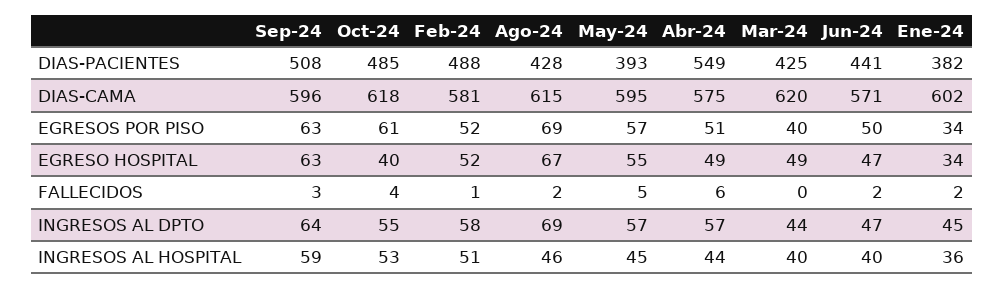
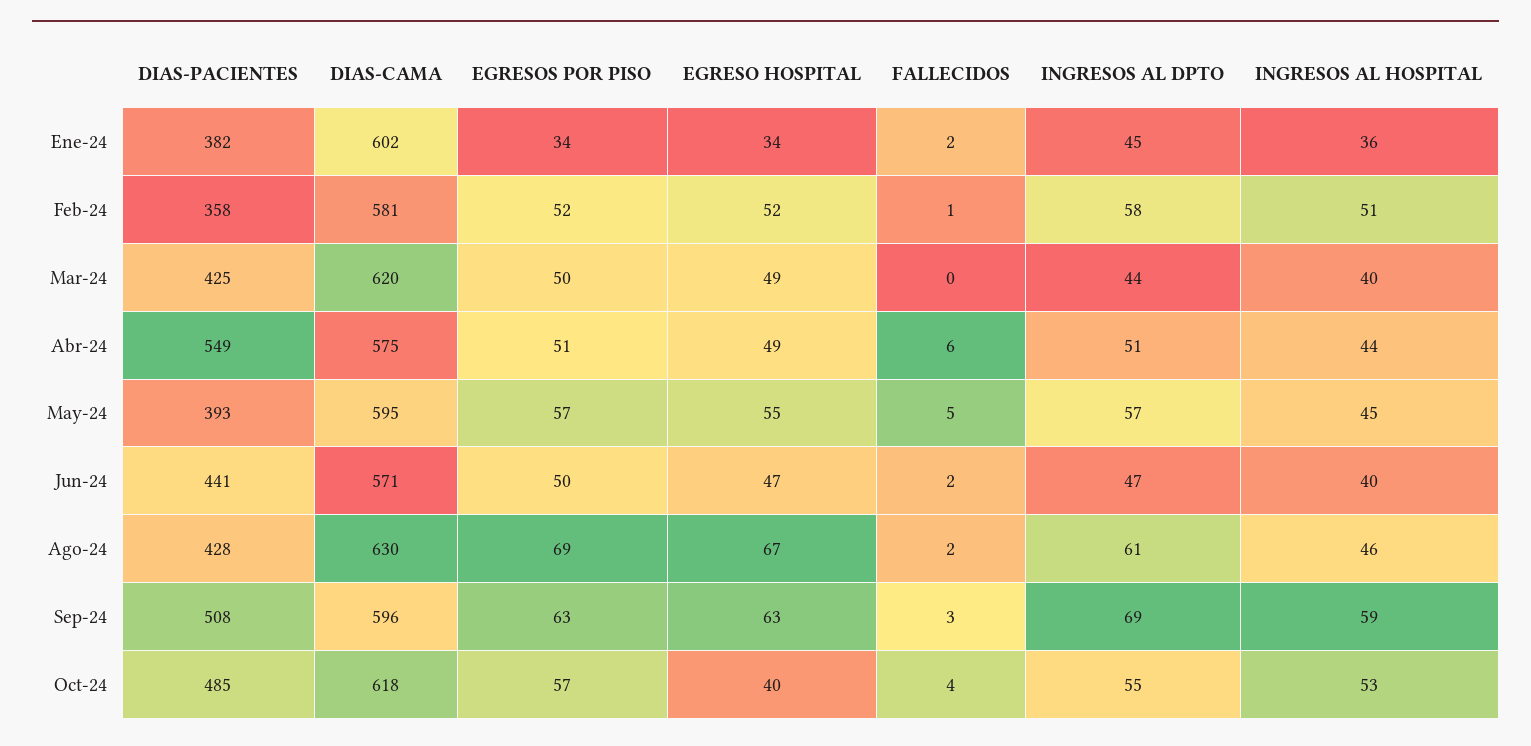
Feb-24, DIAS-PACIENTES: 488 -> 358
Ago-24, DIAS-CAMA: 615 -> 630
Oct-24, EGRESOS POR PISO: 61 -> 57
Mar-24, EGRESOS POR PISO: 40 -> 50
Sep-24, INGRESOS AL DPTO: 64 -> 69
Ago-24, INGRESOS AL DPTO: 69 -> 61
Abr-24, INGRESOS AL DPTO: 57 -> 51

